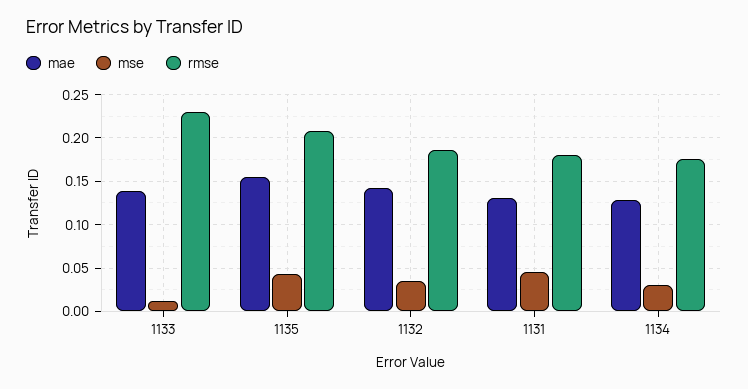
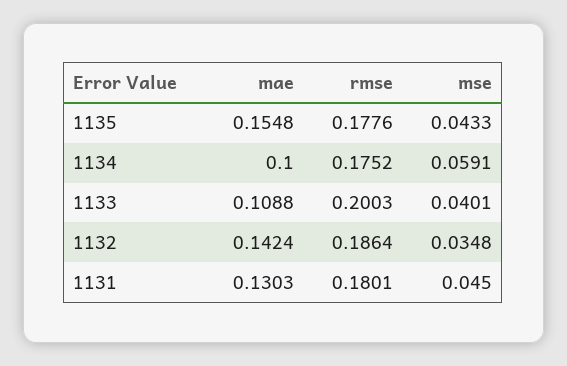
mae, 1133: 0.14 -> 0.1088
mse, 1133: 0.01 -> 0.0401
rmse, 1133: 0.23 -> 0.2003
rmse, 1135: 0.21 -> 0.1776
mae, 1134: 0.13 -> 0.1
mse, 1134: 0.03 -> 0.0591

